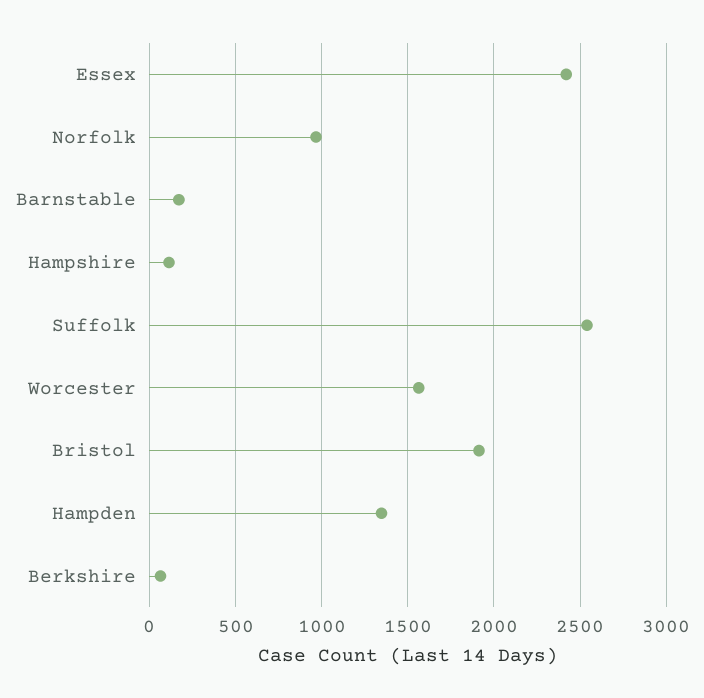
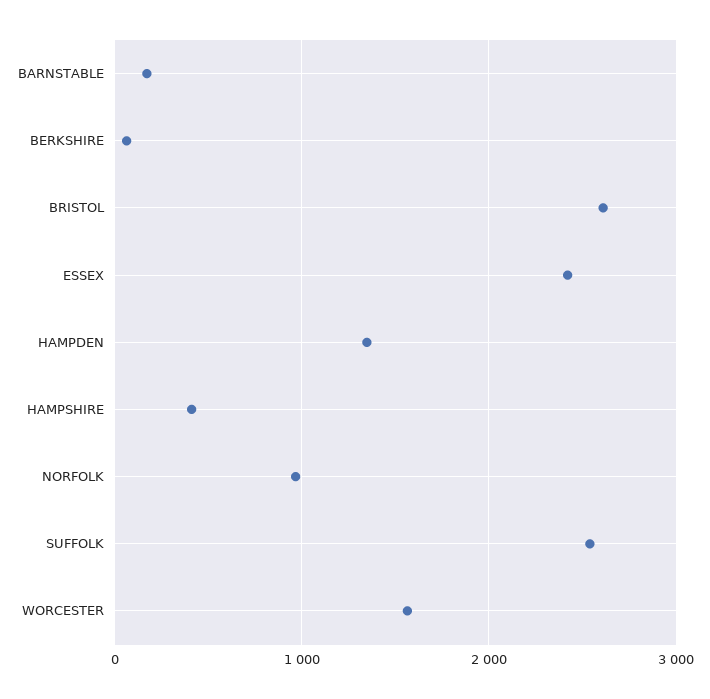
Hampshire: 100 -> 400
Bristol: 1900 -> 2600

